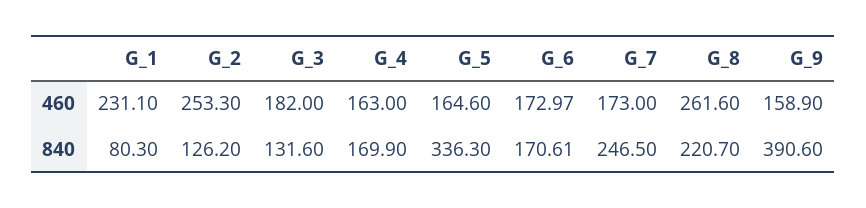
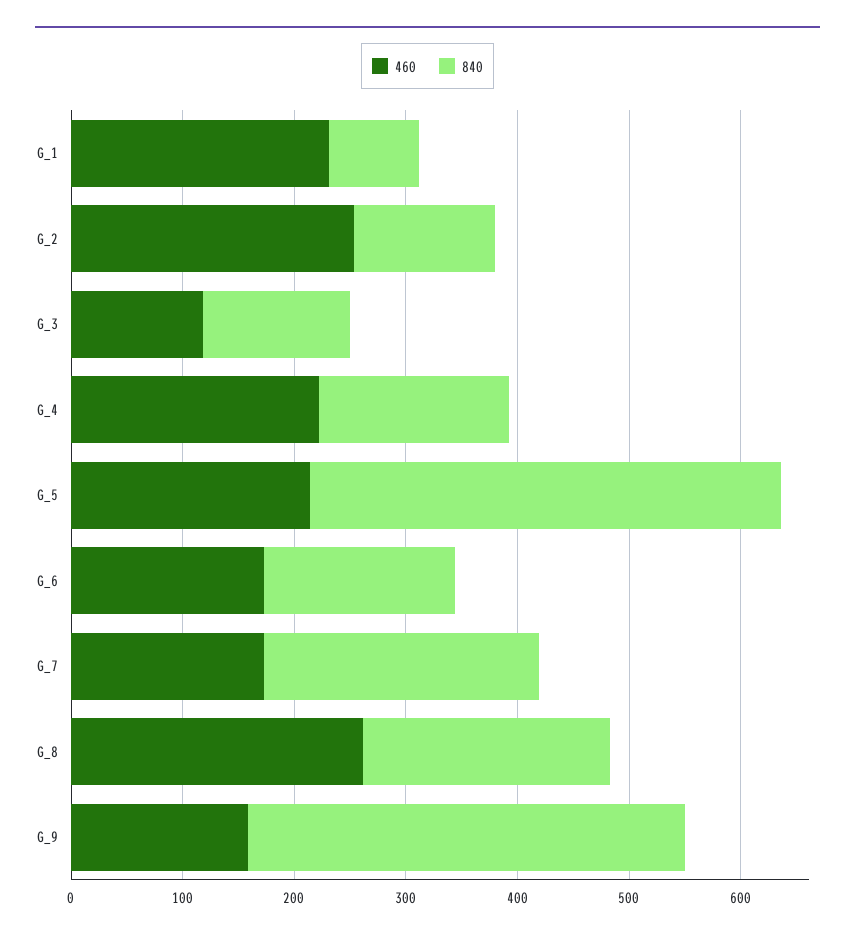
460, G_3: 182 -> 120
460, G_4: 163 -> 220
460, G_5: 164.6 -> 220
840, G_5: 336.3 -> 420

